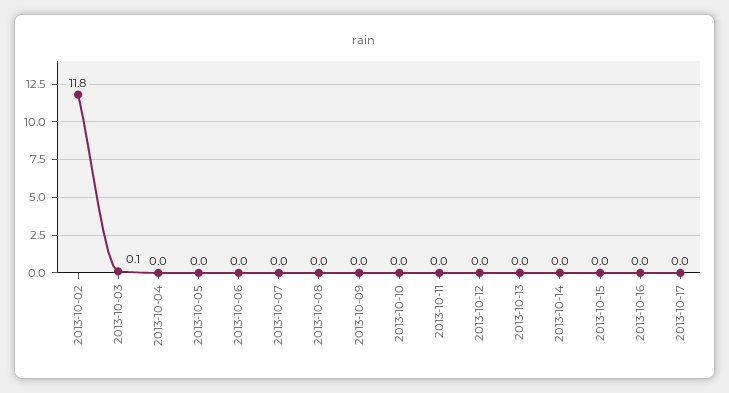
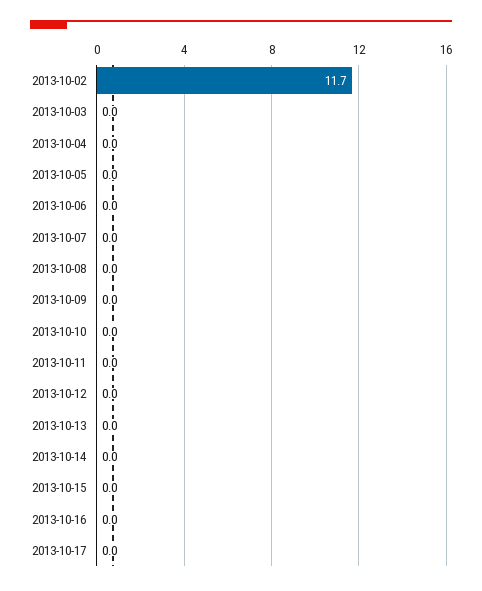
2013-10-02: 11.8 -> 11.7
2013-10-03: 0.1 -> 0

